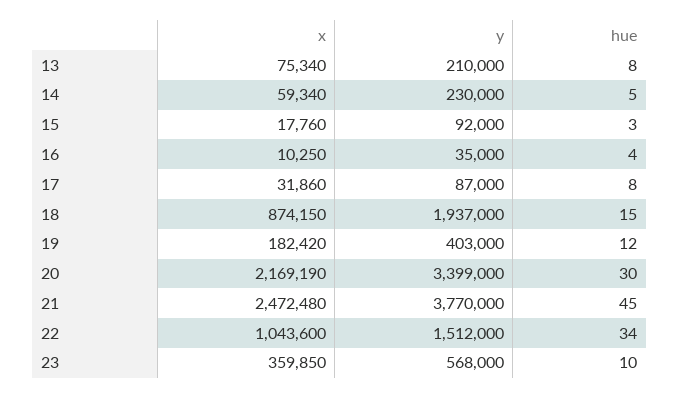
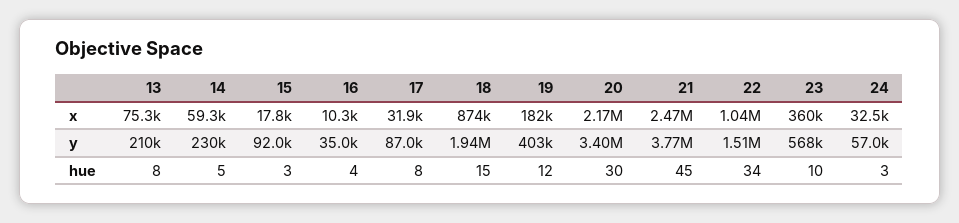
x, 24: none -> 32500
y, 24: none -> 57000
hue, 24: none -> 3

